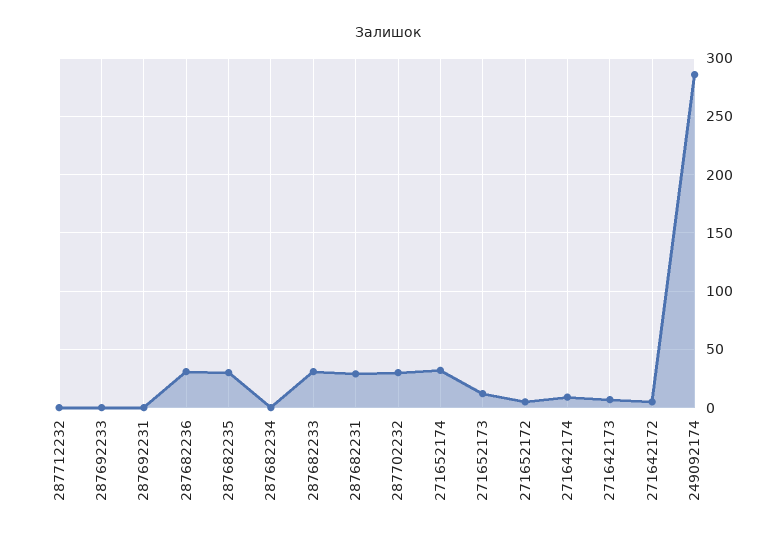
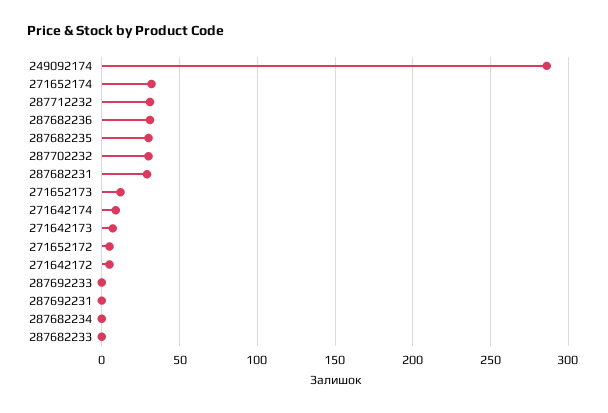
287712232: 0 -> 30
287682233: 30 -> 0

